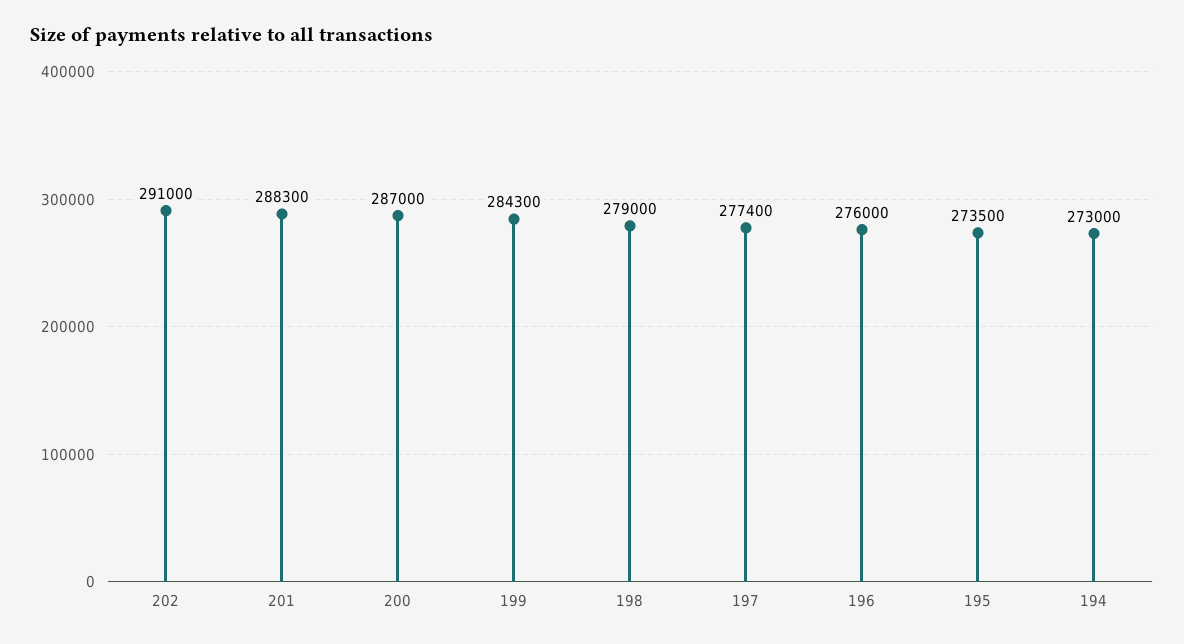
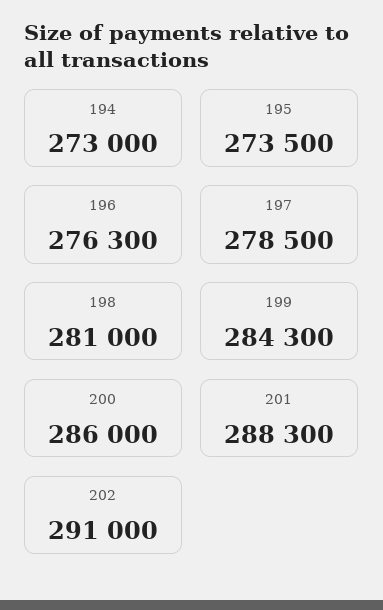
200: 287000 -> 286000
198: 279000 -> 281000
197: 277400 -> 278500
196: 276000 -> 276300

